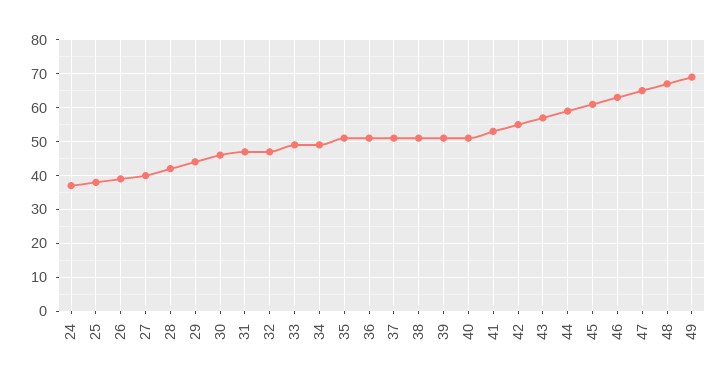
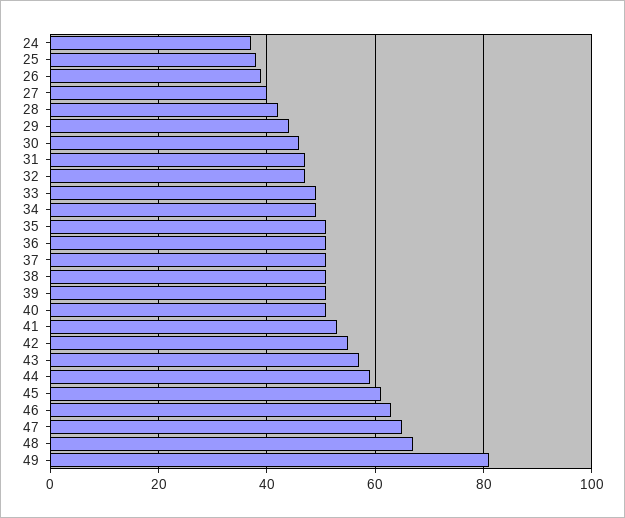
49: 70 -> 80

